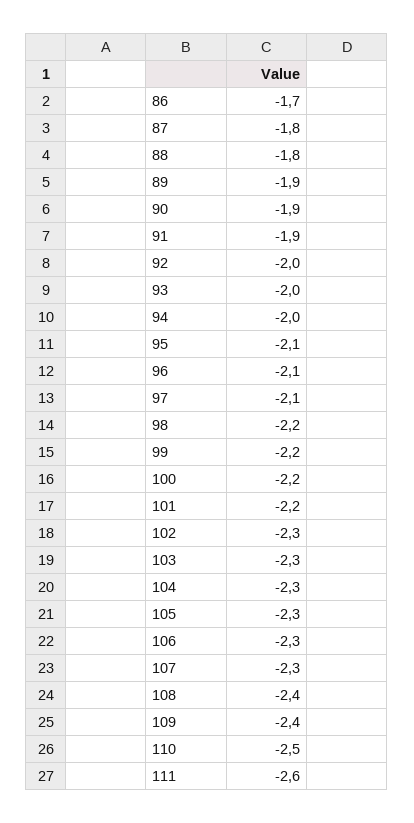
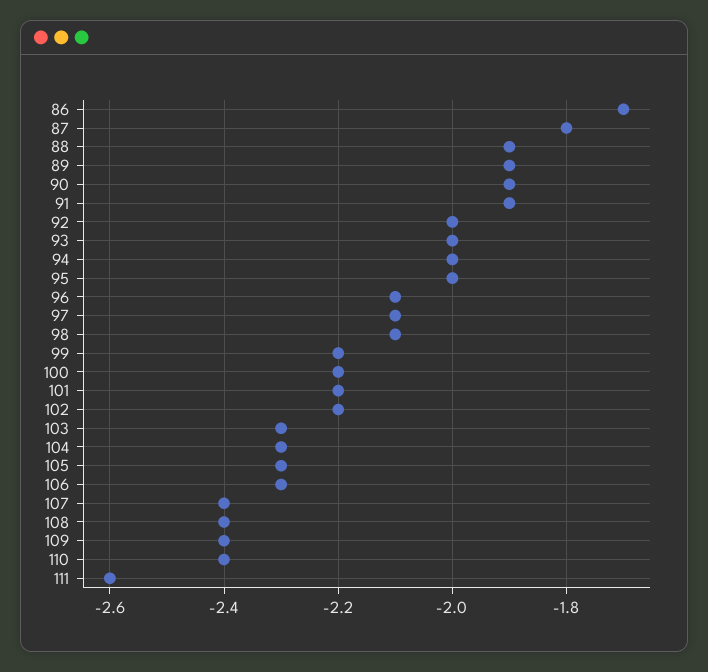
88: -1.8 -> -1.9
95: -2.1 -> -2
98: -2.2 -> -2.1
102: -2.3 -> -2.2
107: -2.3 -> -2.4
110: -2.5 -> -2.4

